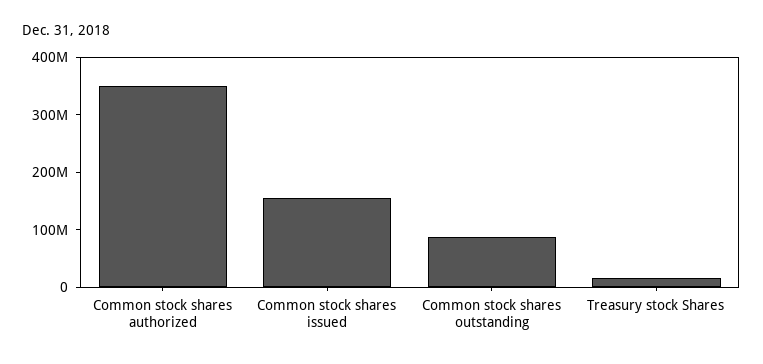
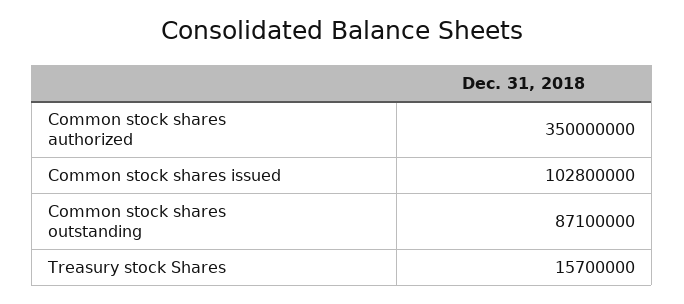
Common stock shares issued: 160000000 -> 102800000

